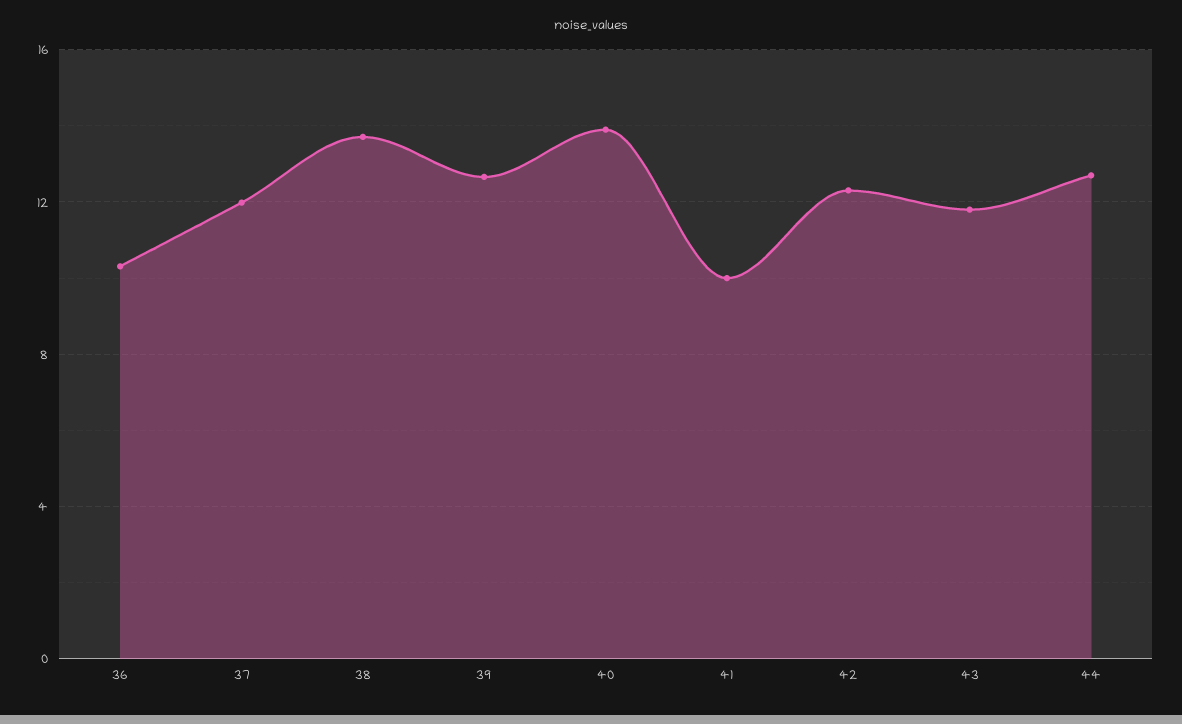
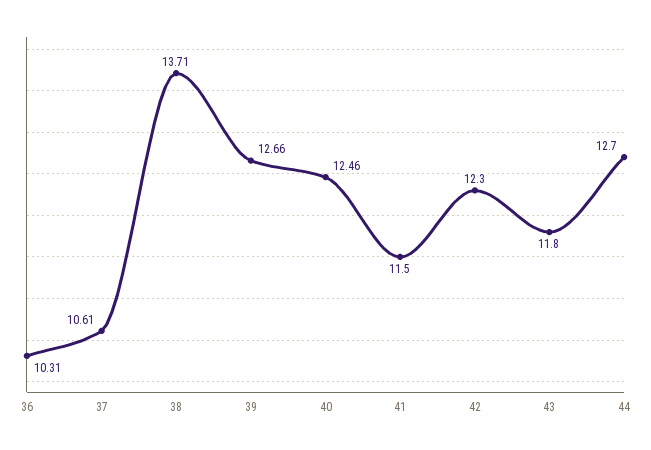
37: 12 -> 10.61
40: 14 -> 12.46
41: 10 -> 11.5

